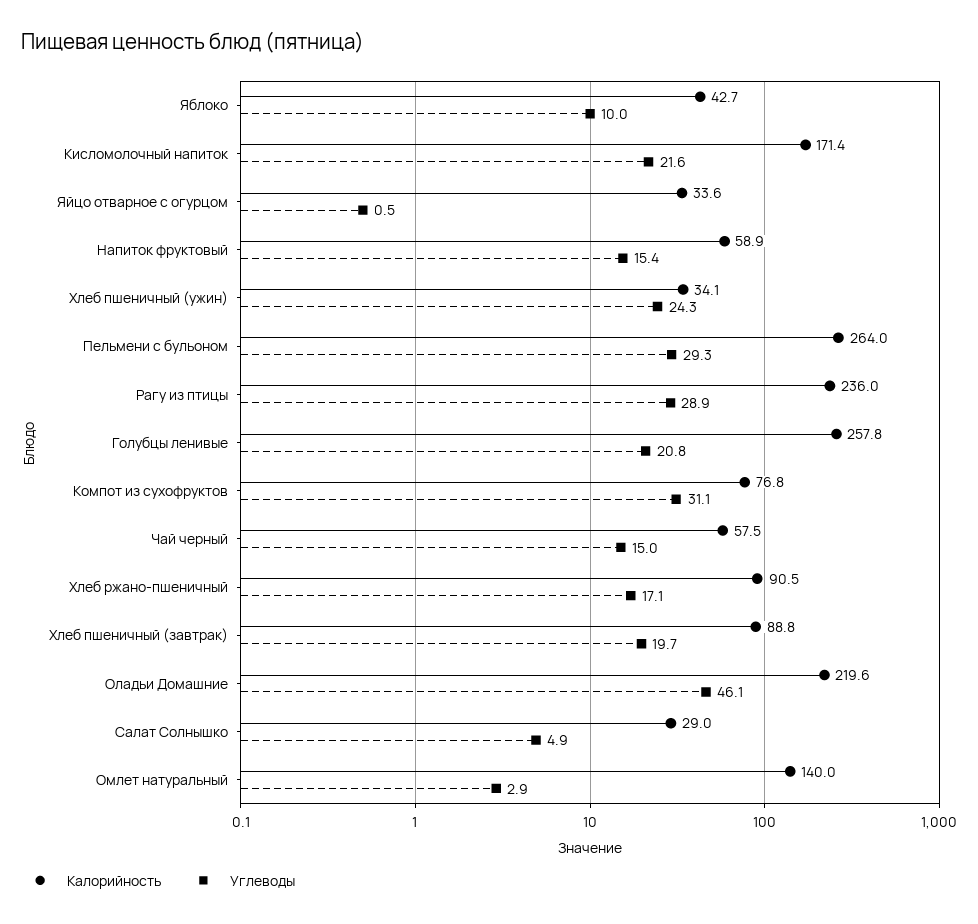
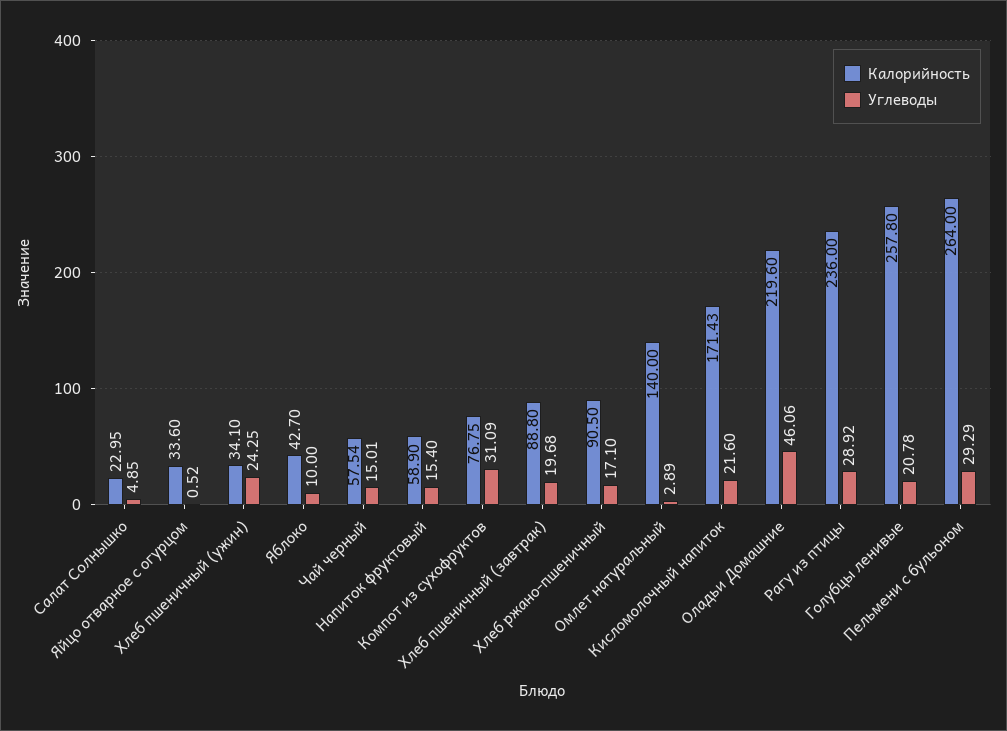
Калорийность, Салат Солнышко: 29 -> 22.95

